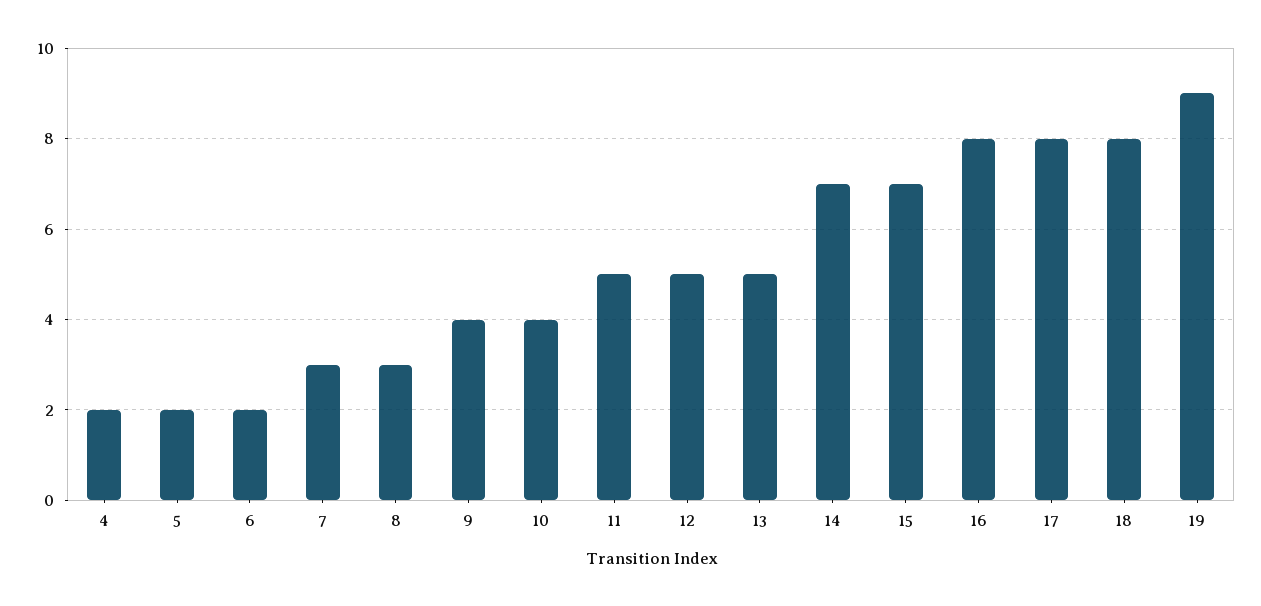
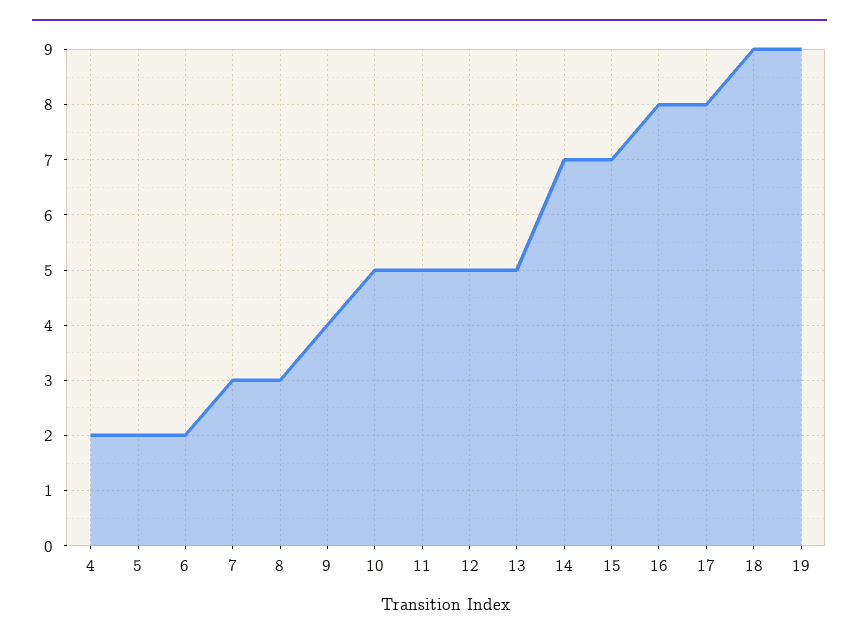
10: 4 -> 5
18: 8 -> 9

